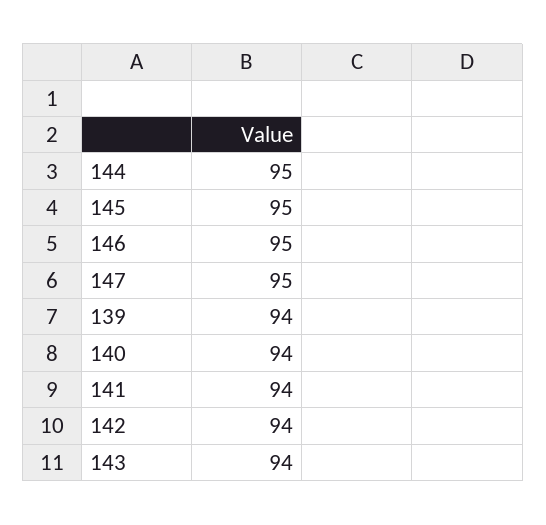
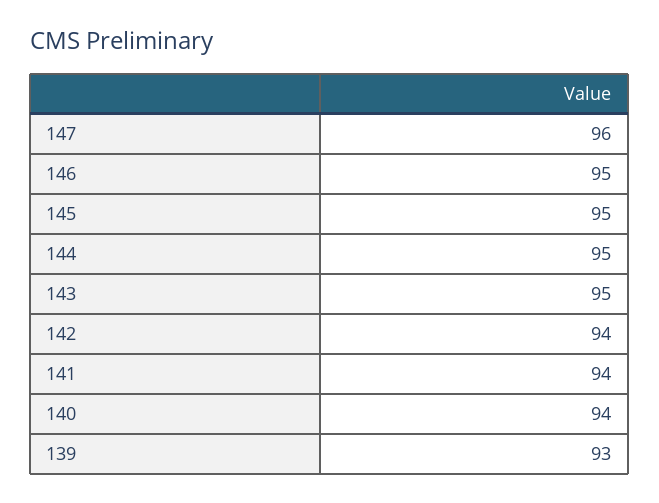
147: 95 -> 96
139: 94 -> 93
143: 94 -> 95

